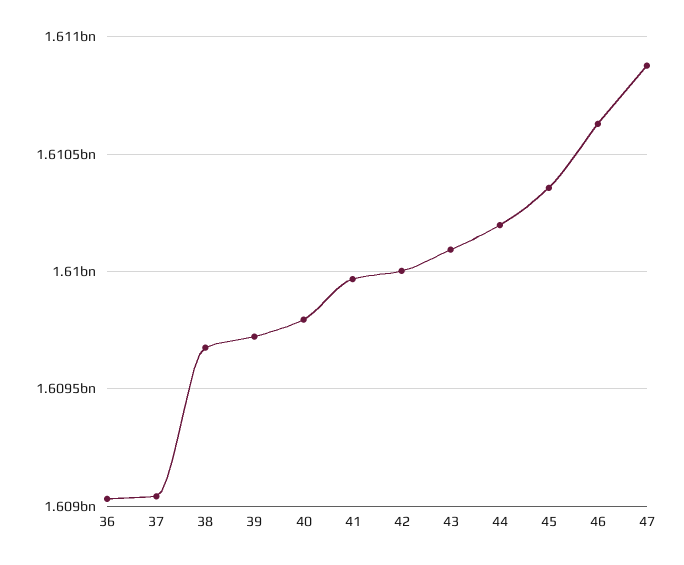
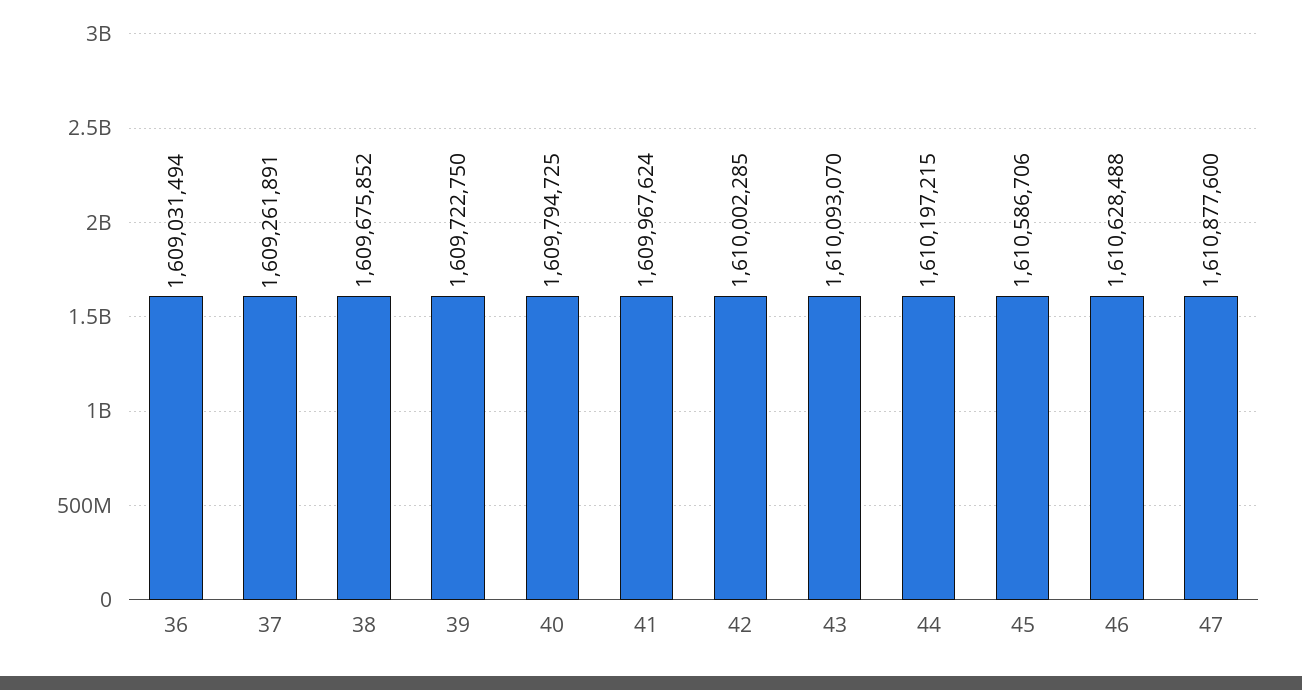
37: 1609050000 -> 1609261891
45: 1610350000 -> 1610586706

